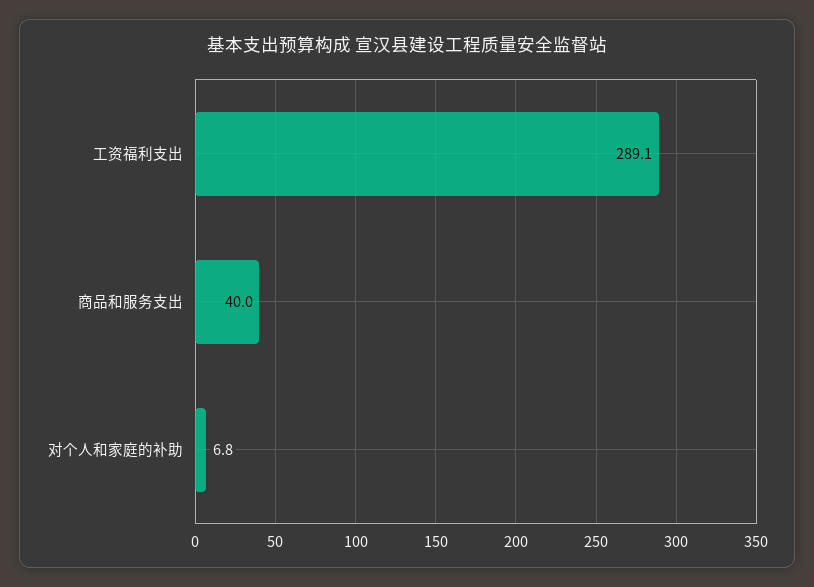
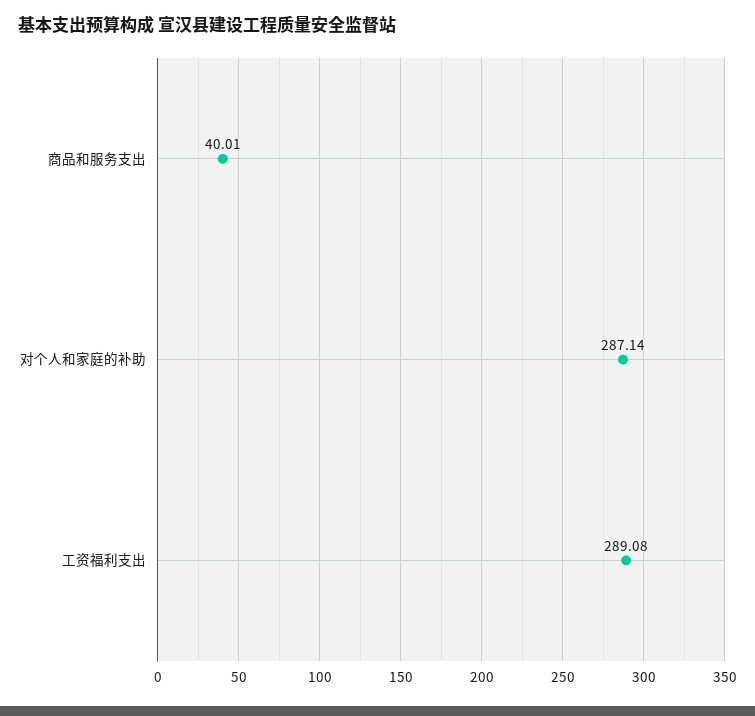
对个人和家庭的补助: 6.8 -> 287.14

